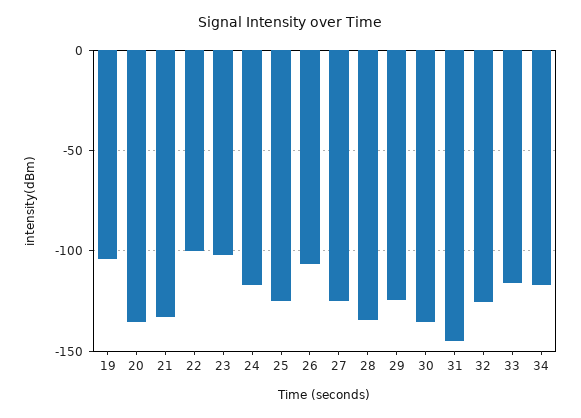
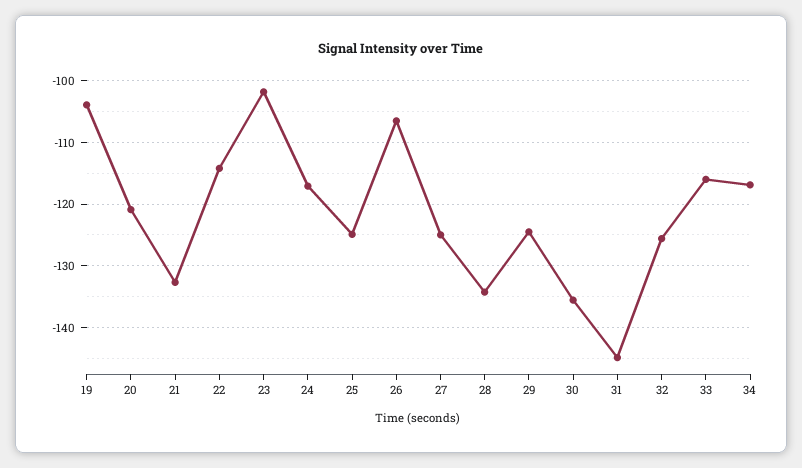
20: -135 -> -121
22: -100 -> -114

